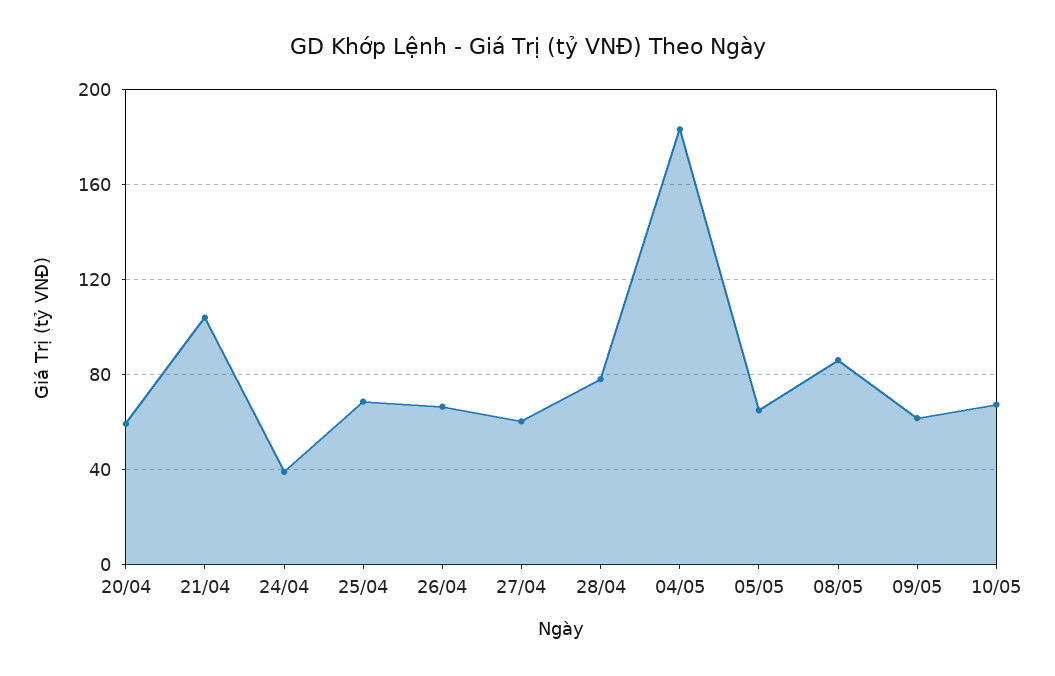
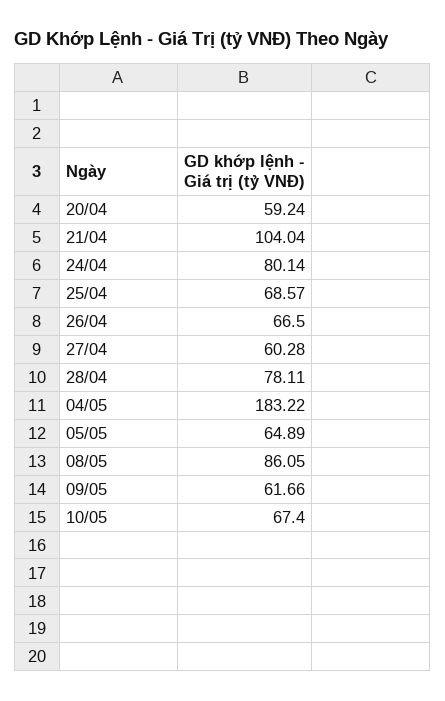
24/04: 40 -> 80.14

